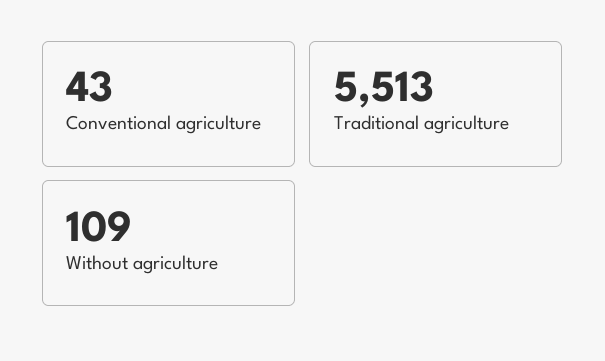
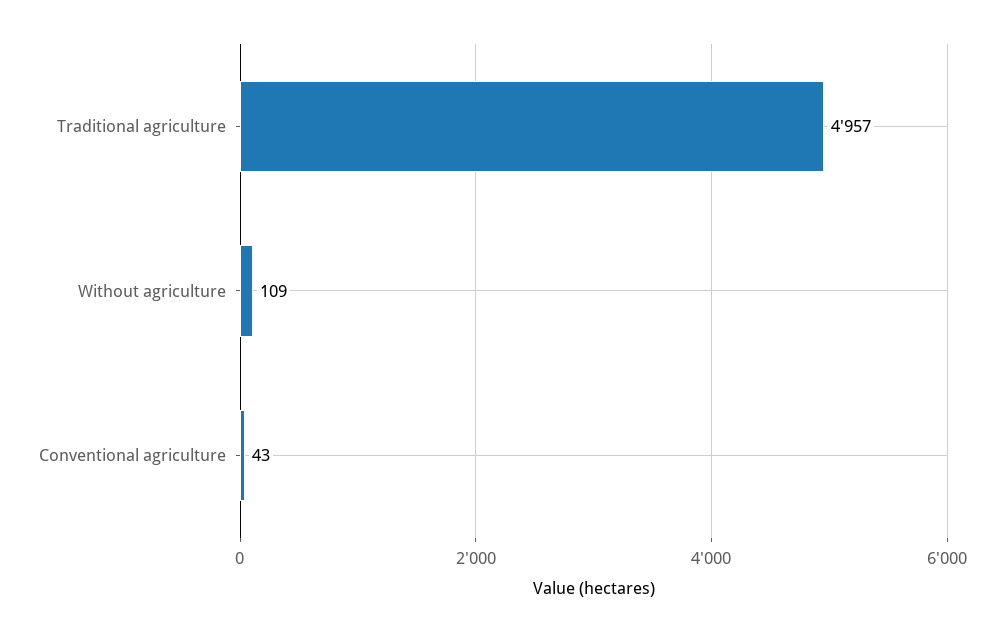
Traditional agriculture: 5513 -> 4957

